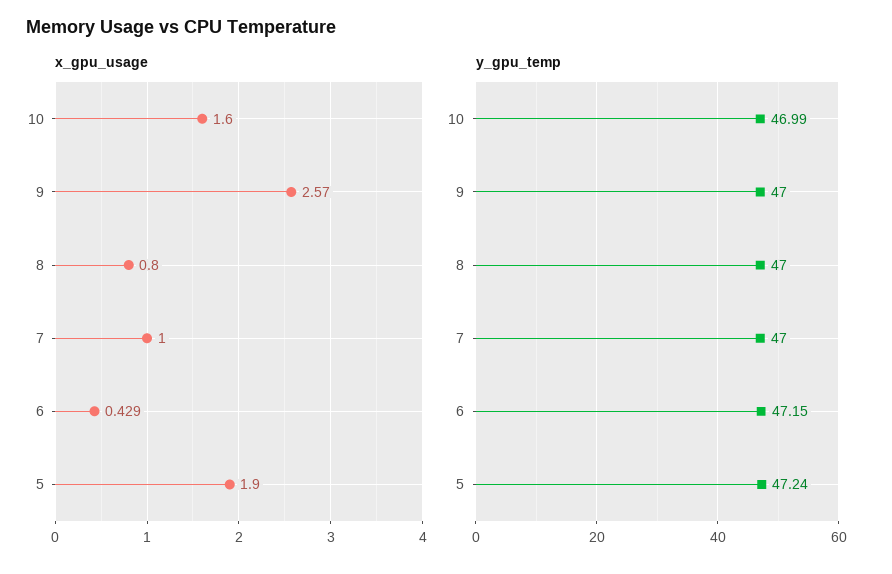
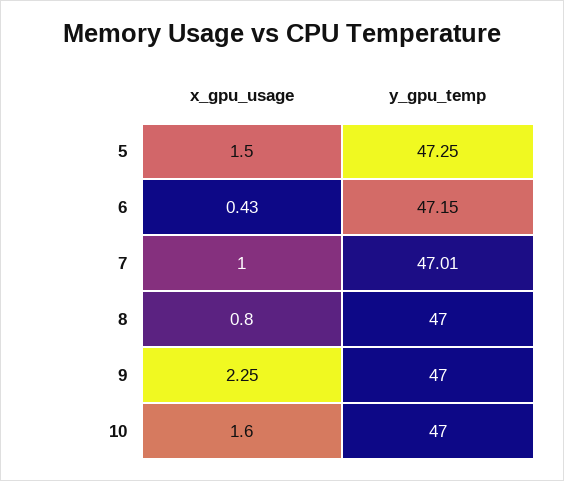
x_gpu_usage, 9: 2.57 -> 2.25
x_gpu_usage, 5: 1.9 -> 1.5
y_gpu_temp, 10: 46.99 -> 47
y_gpu_temp, 7: 47 -> 47.01
y_gpu_temp, 5: 47.24 -> 47.25

